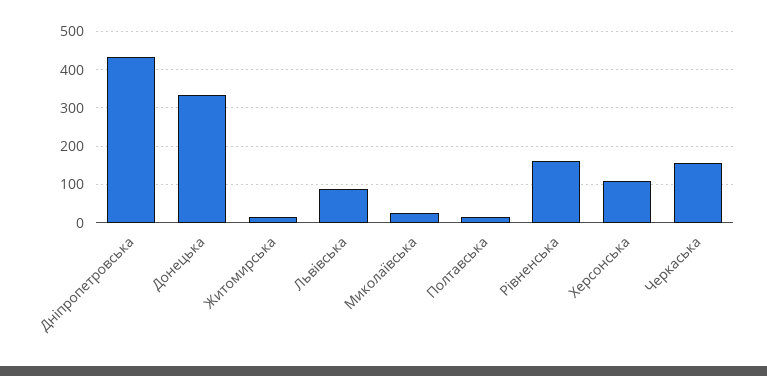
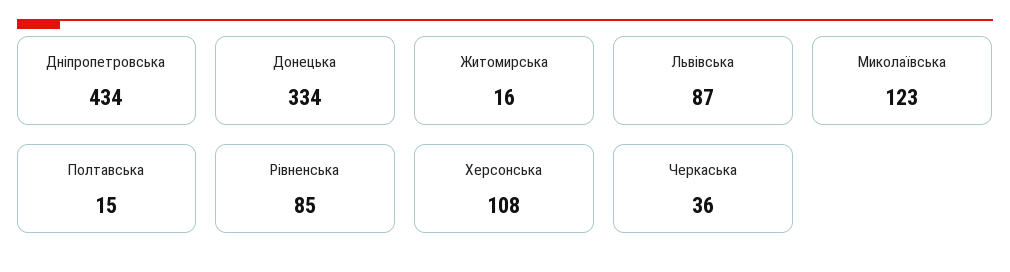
Миколаївська: 20 -> 123
Рівненська: 160 -> 85
Черкаська: 160 -> 36

